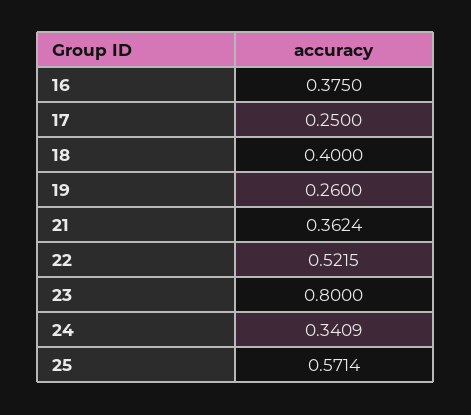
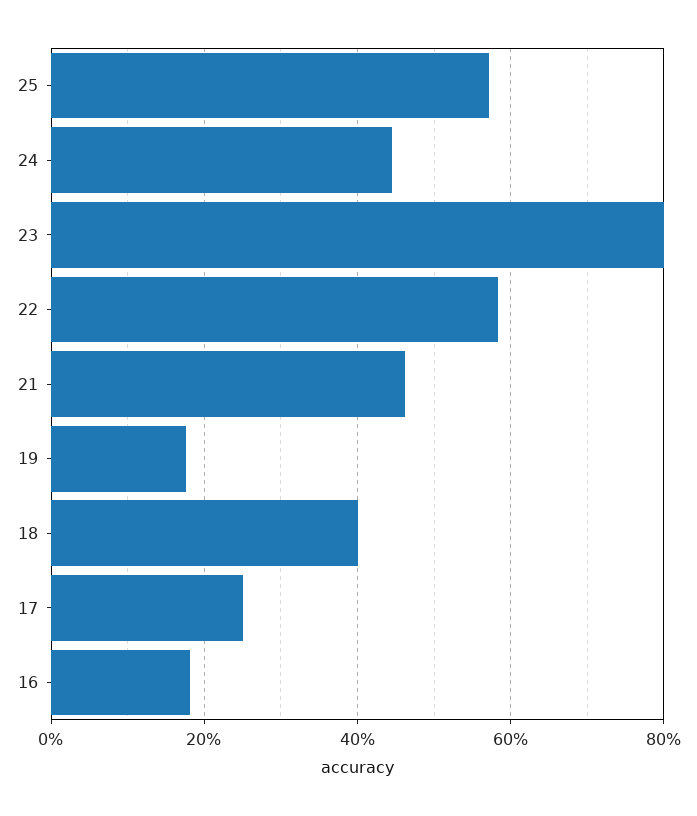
16: 0.375 -> 0.18
19: 0.26 -> 0.18
21: 0.3624 -> 0.46
22: 0.5215 -> 0.58
24: 0.3409 -> 0.44

